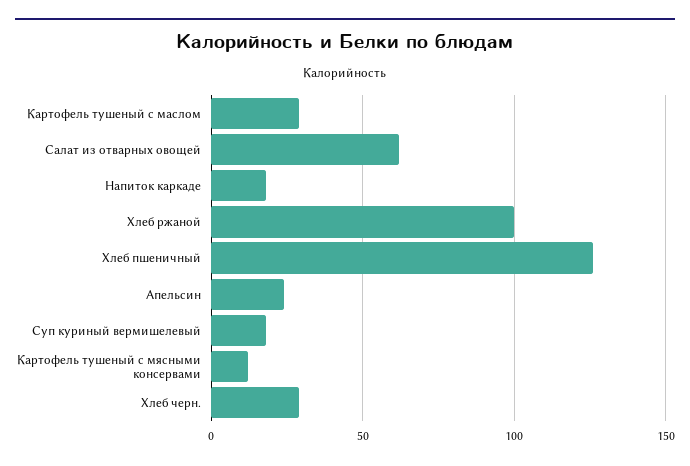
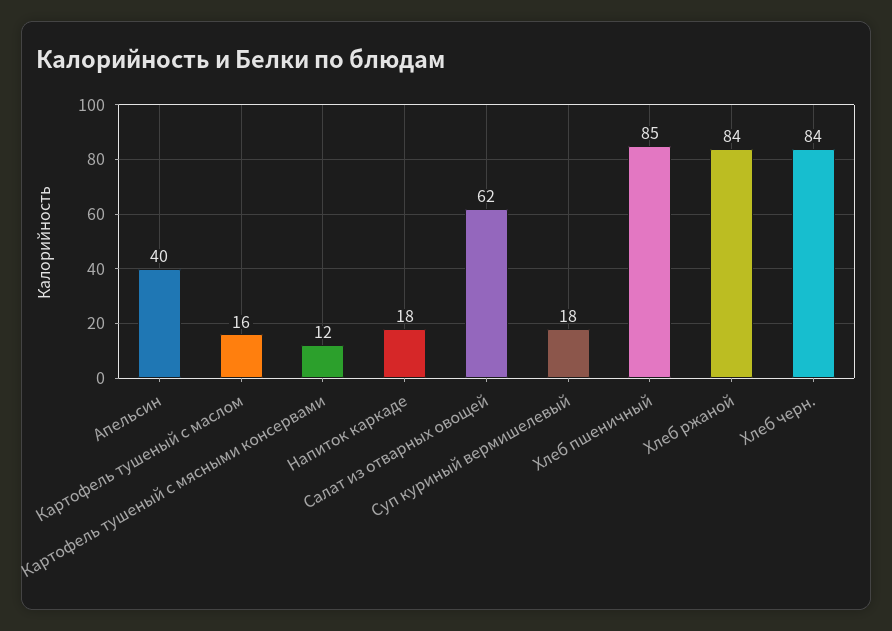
Картофель тушеный с маслом: 30 -> 16
Хлеб ржаной: 100 -> 84
Хлеб пшеничный: 125 -> 85
Апельсин: 25 -> 40
Хлеб черн.: 30 -> 84

